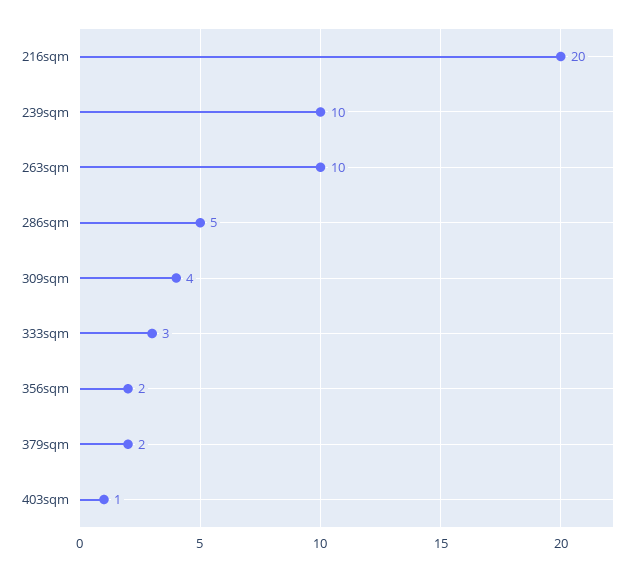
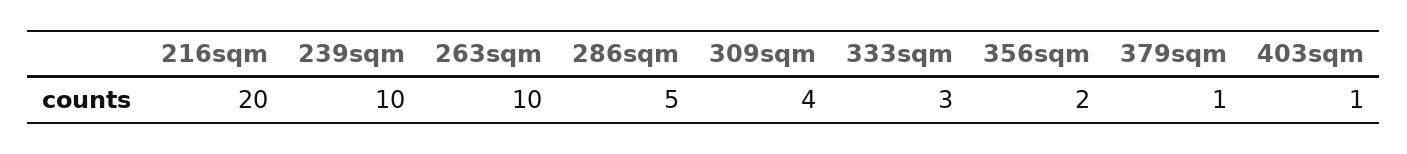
379sqm: 2 -> 1

